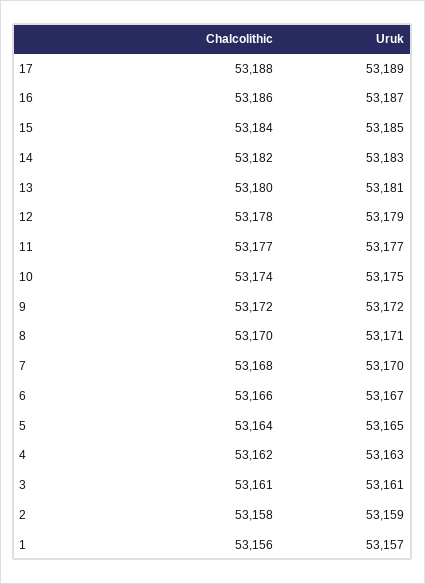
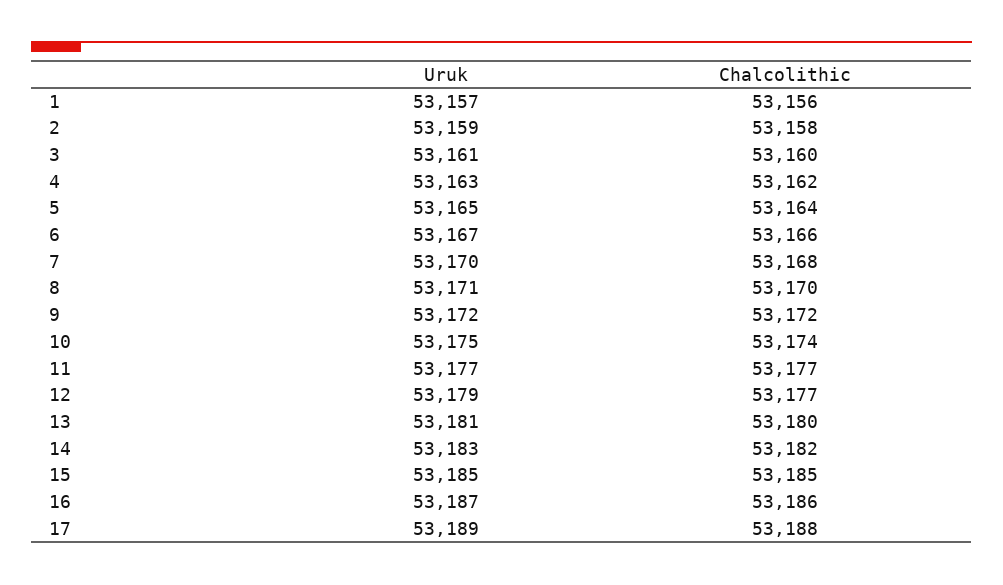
Chalcolithic, 15: 53184 -> 53185
Chalcolithic, 12: 53178 -> 53177
Chalcolithic, 3: 53161 -> 53160

